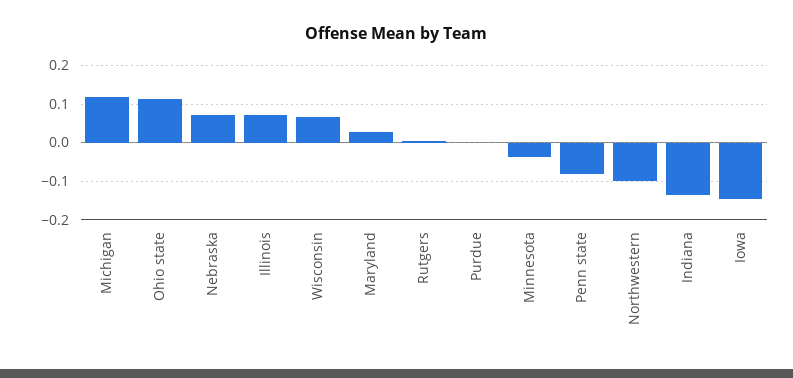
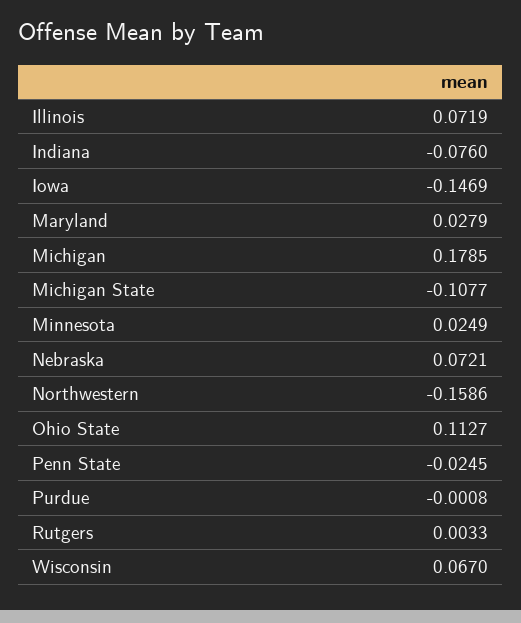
Michigan: 0.12 -> 0.1785
Minnesota: -0.04 -> 0.0249
Penn state: -0.08 -> -0.0245
Northwestern: -0.1 -> -0.1586
Indiana: -0.14 -> -0.076
Michigan State: none -> -0.1077

